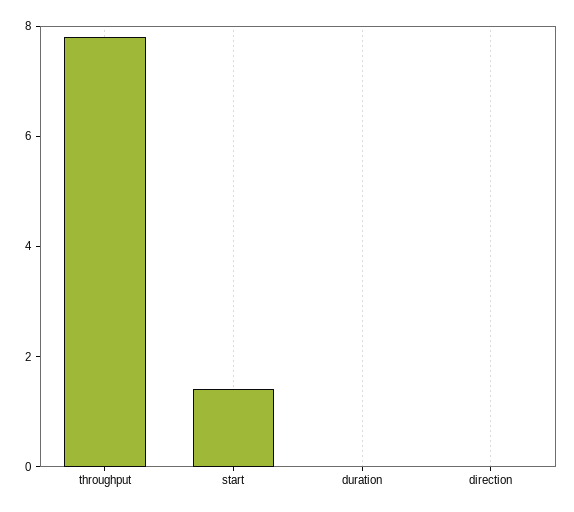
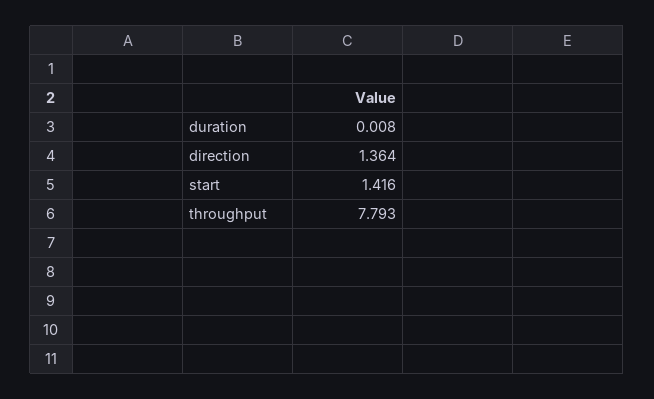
direction: 0 -> 1.364

